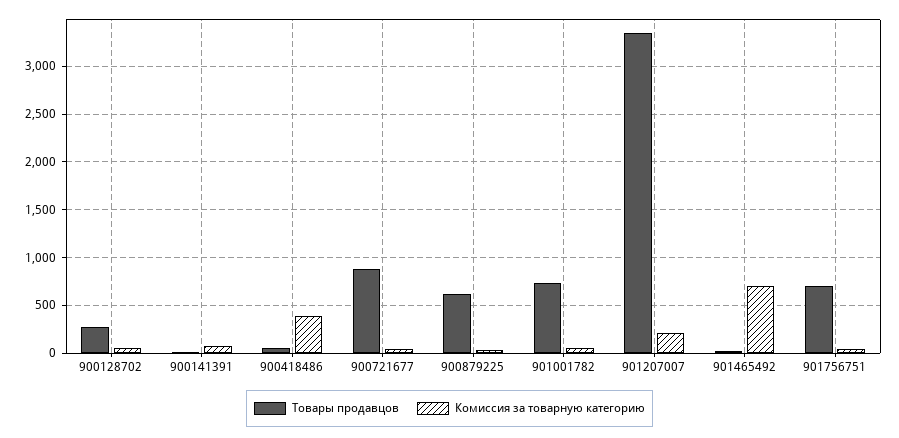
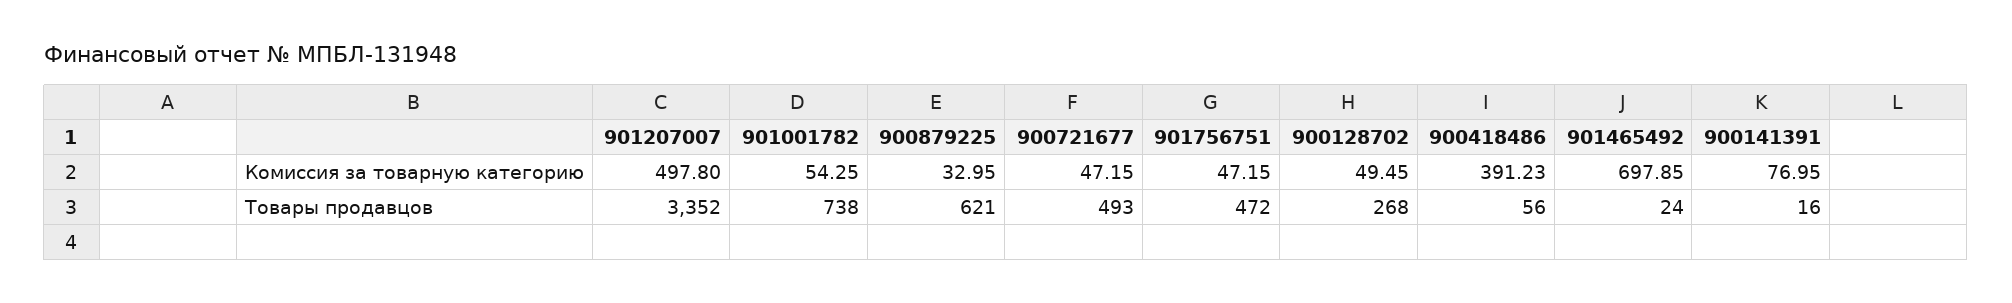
Товары продавцов, 900721677: 900 -> 493
Комиссия за товарную категорию, 901207007: 200 -> 497.8
Товары продавцов, 901756751: 700 -> 472

